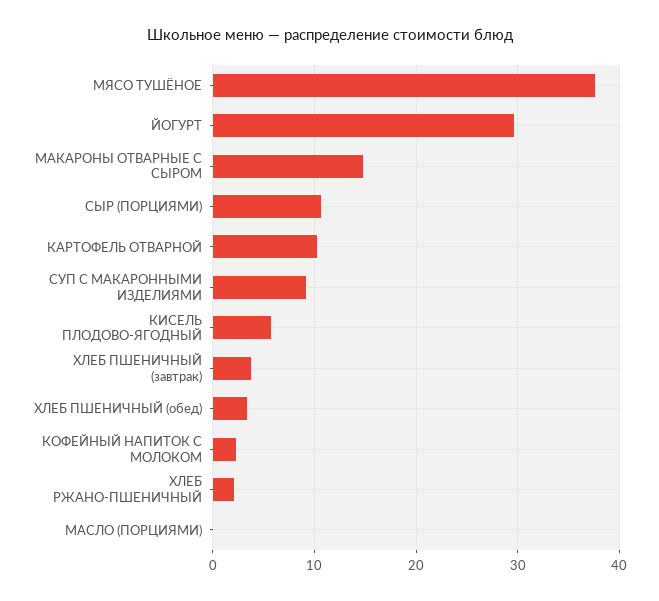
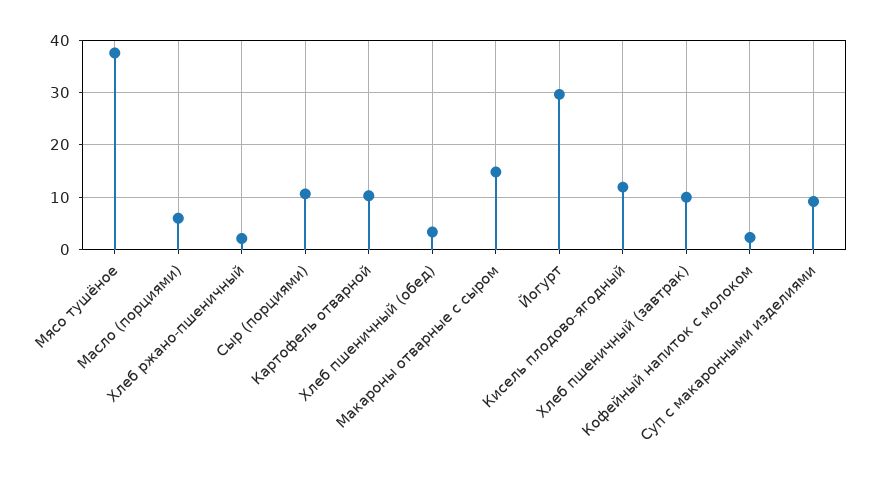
КИСЕЛЬ ПЛОДОВО-ЯГОДНЫЙ: 6 -> 12
ХЛЕБ ПШЕНИЧНЫЙ (завтрак): 4 -> 10
МАСЛО (ПОРЦИЯМИ): 0 -> 6

